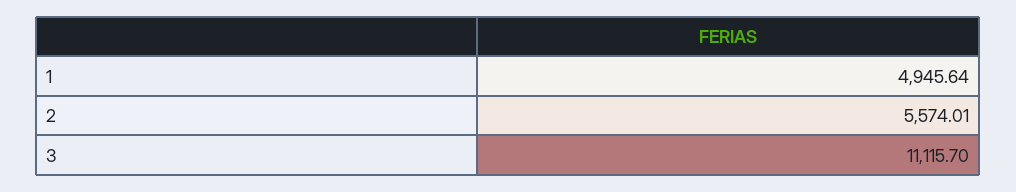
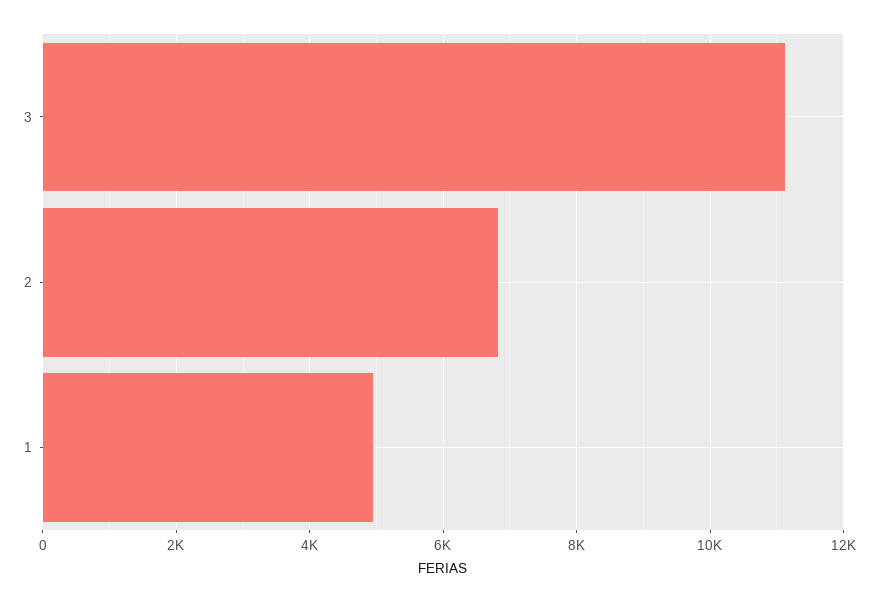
2: 5574.01 -> 6800

